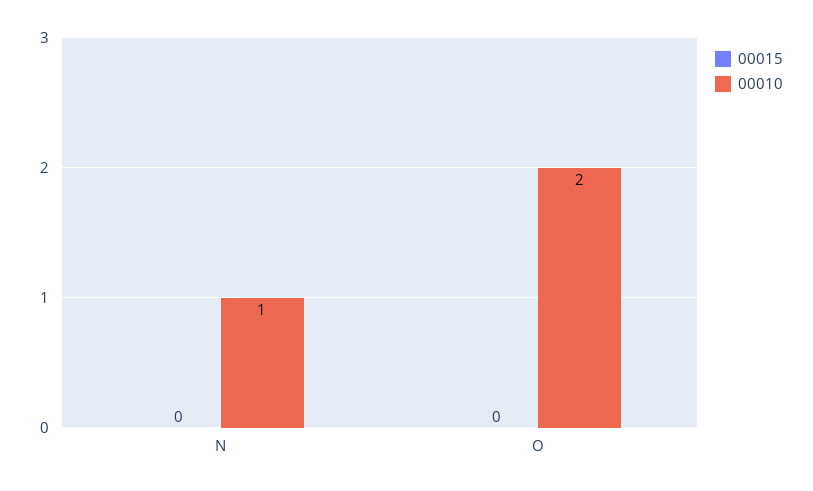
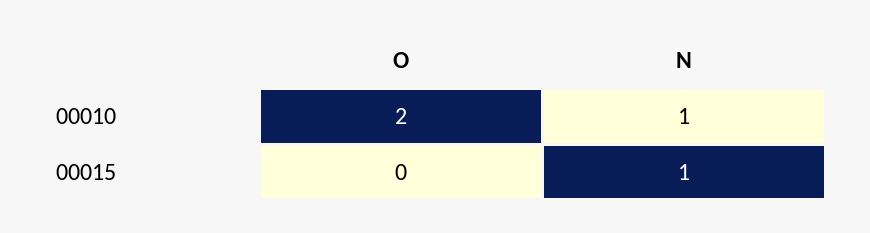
00015, N: 0 -> 1

